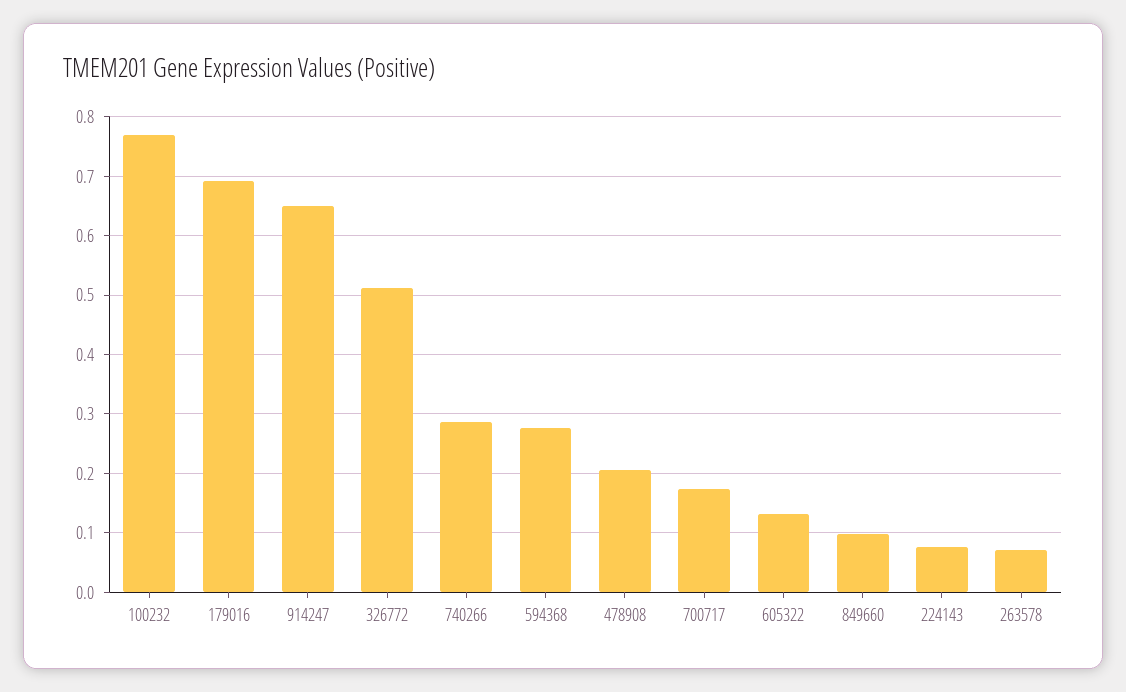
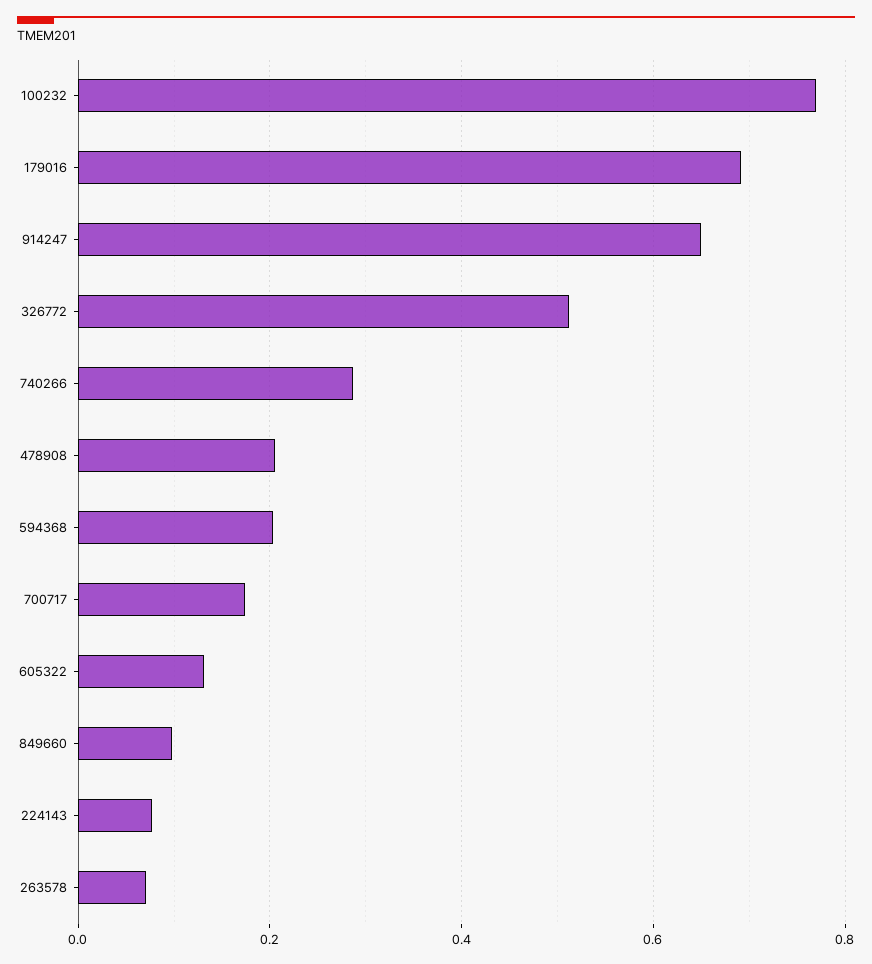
594368: 0.28 -> 0.2

